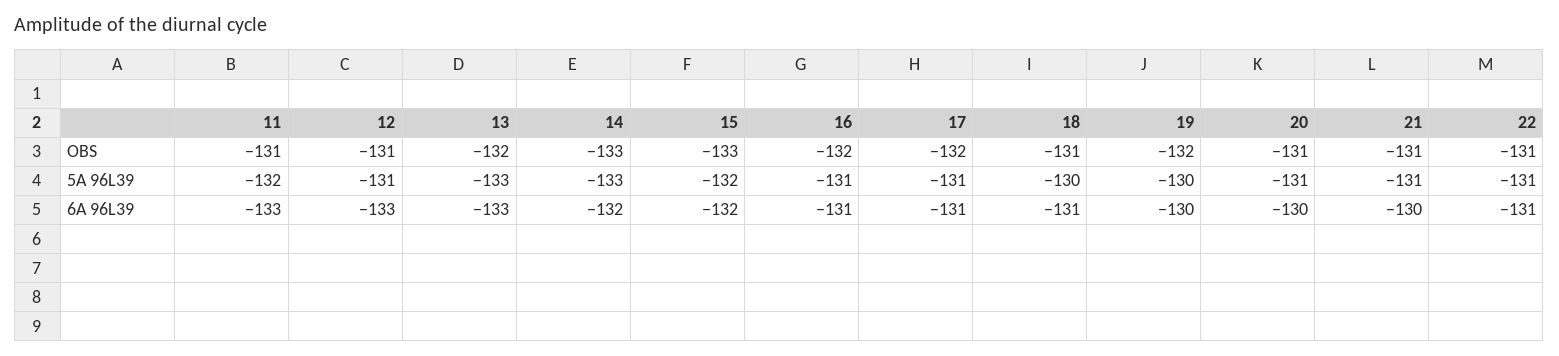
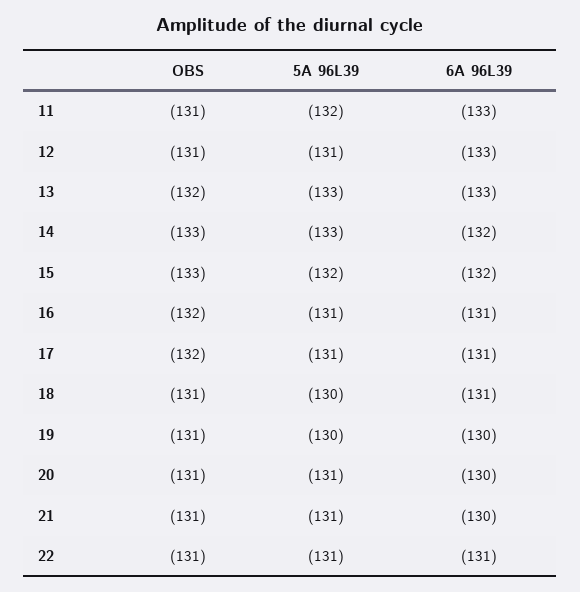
19, OBS: -132 -> -131

